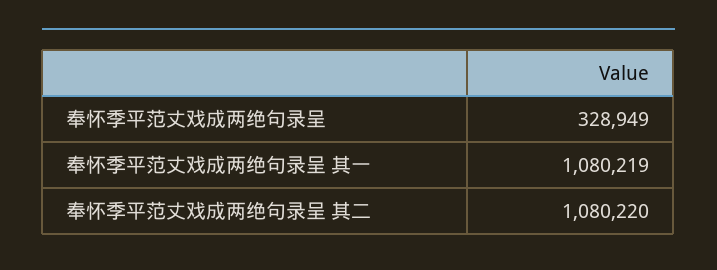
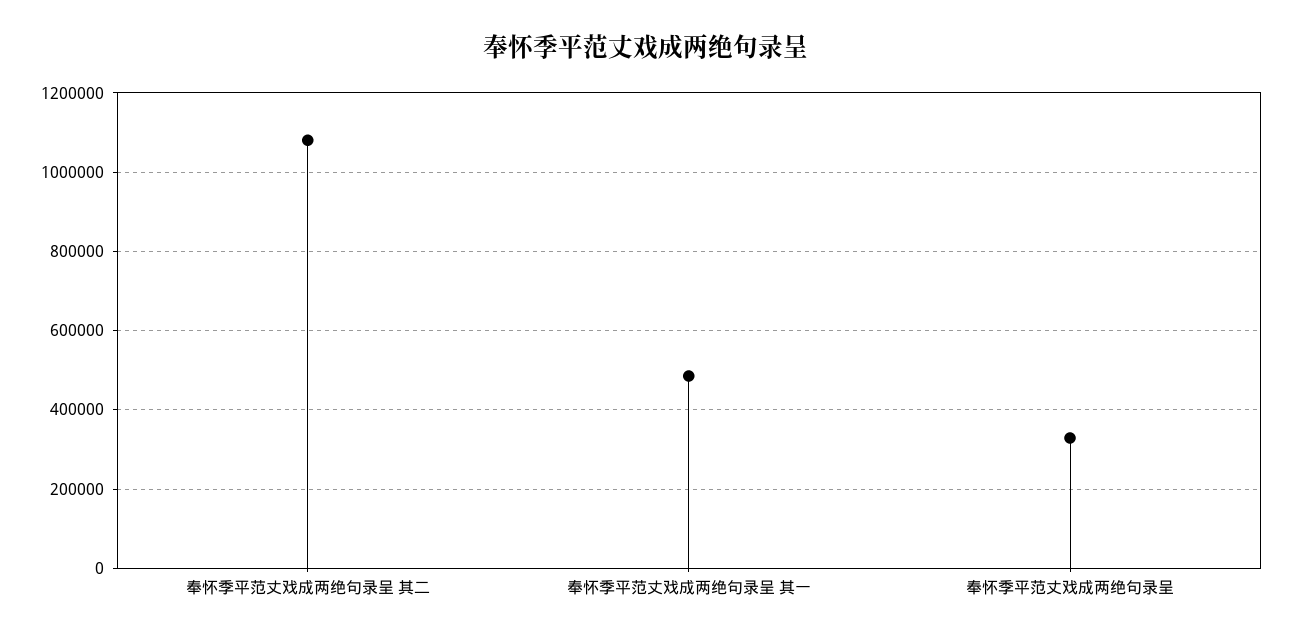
奉怀季平范丈戏成两绝句录呈 其一: 1080219 -> 480000

